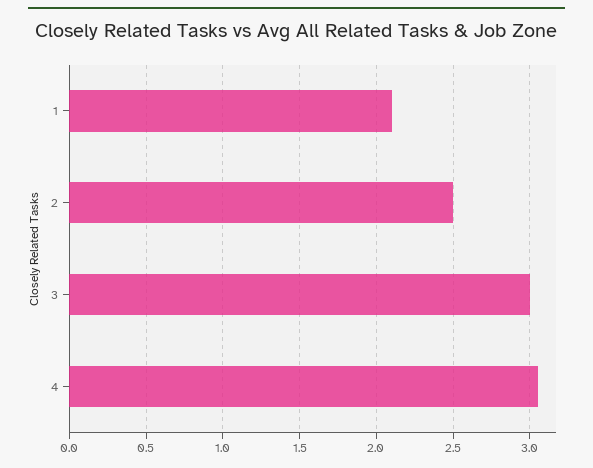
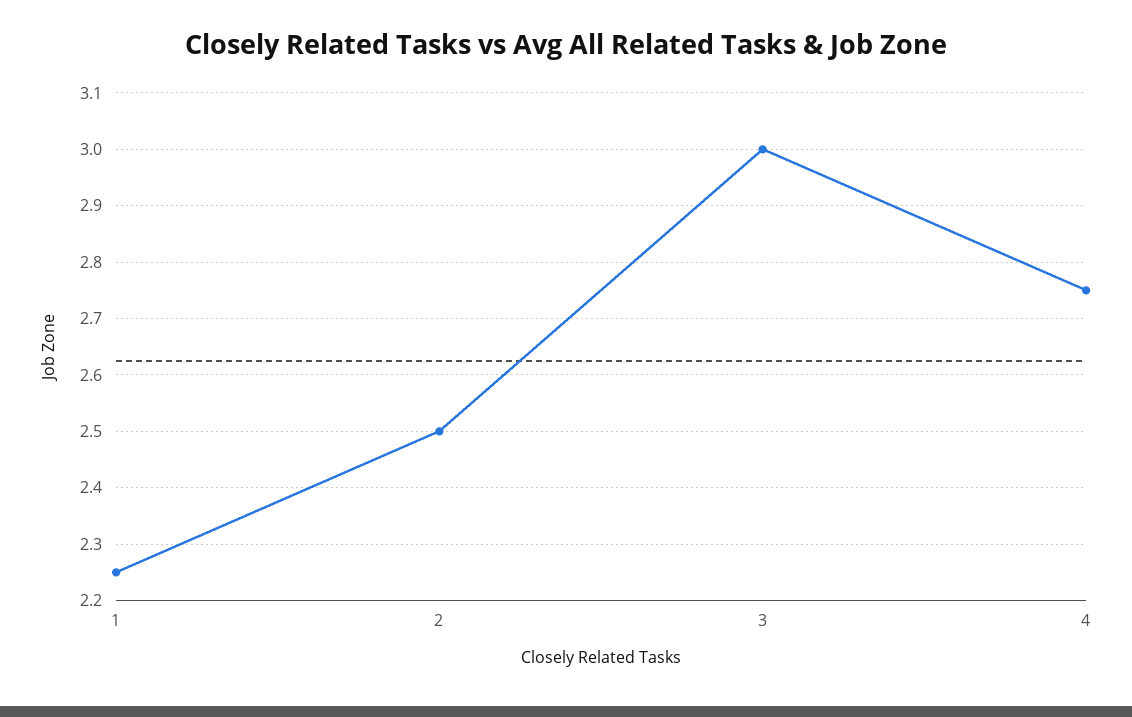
1: 2.1 -> 2.25
4: 3.05 -> 2.75

